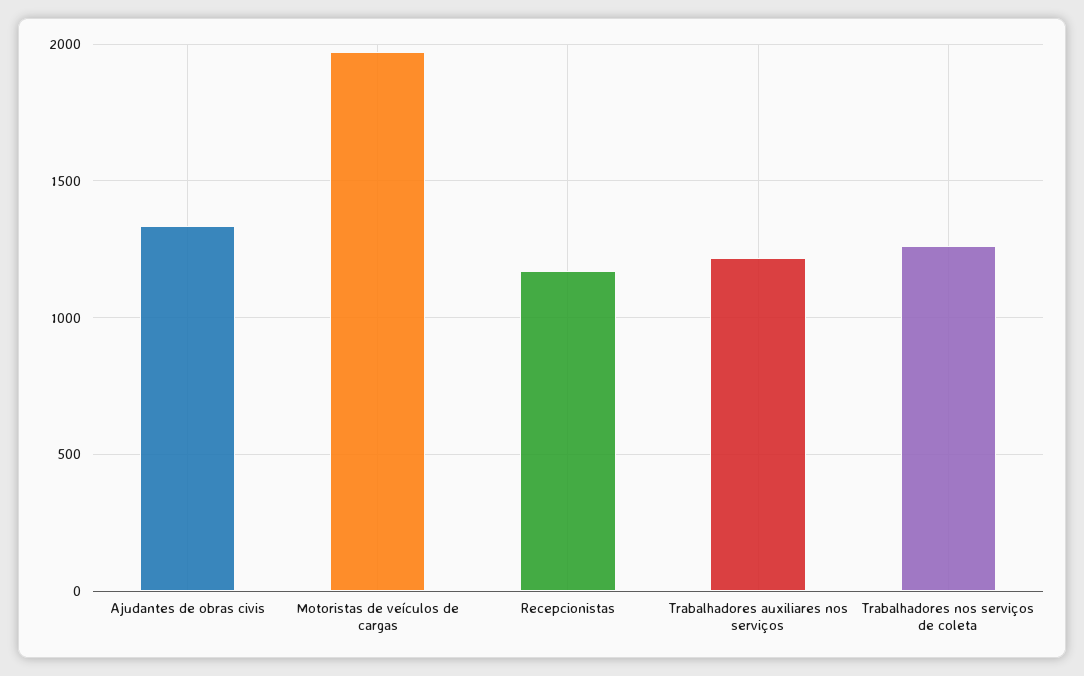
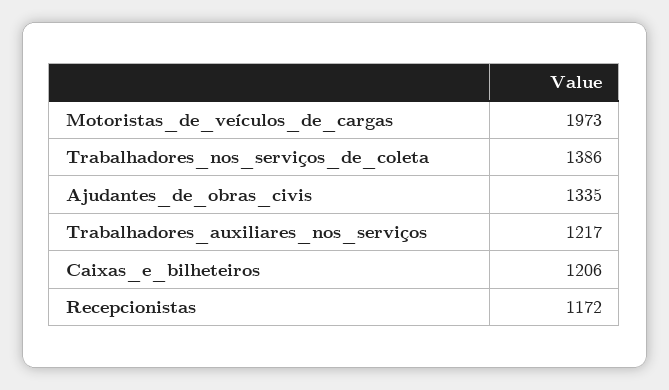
Trabalhadores nos serviços de coleta: 1250 -> 1386
Caixas_e_bilheteiros: none -> 1206

